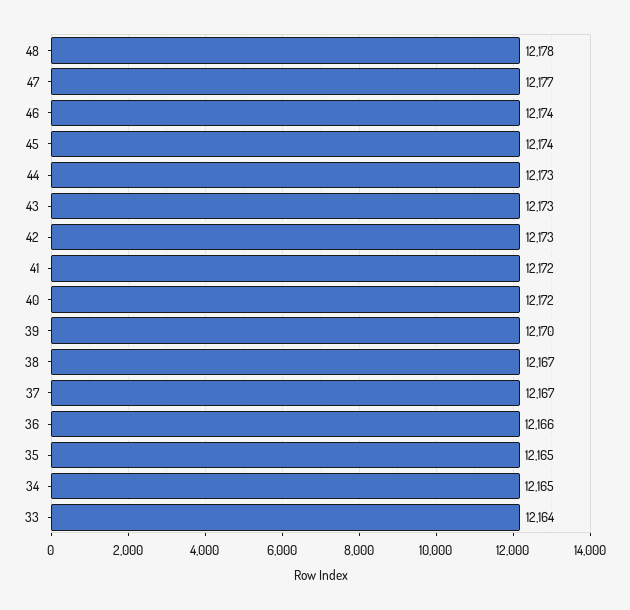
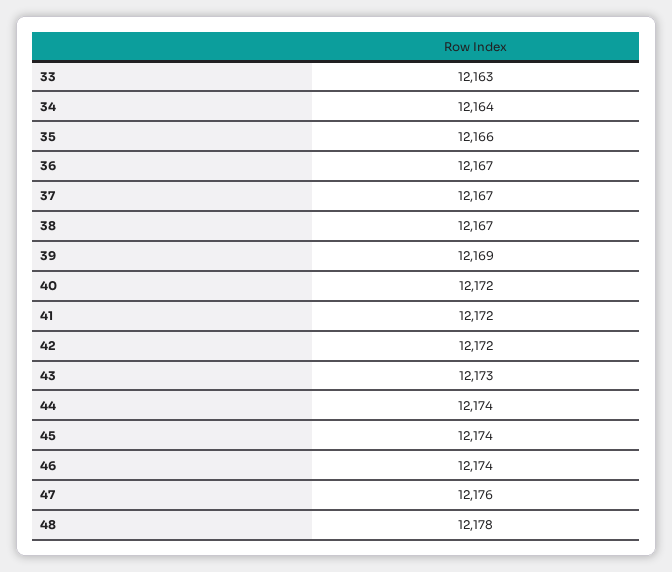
47: 12177 -> 12176
44: 12173 -> 12174
42: 12173 -> 12172
39: 12170 -> 12169
36: 12166 -> 12167
35: 12165 -> 12166
34: 12165 -> 12164
33: 12164 -> 12163

